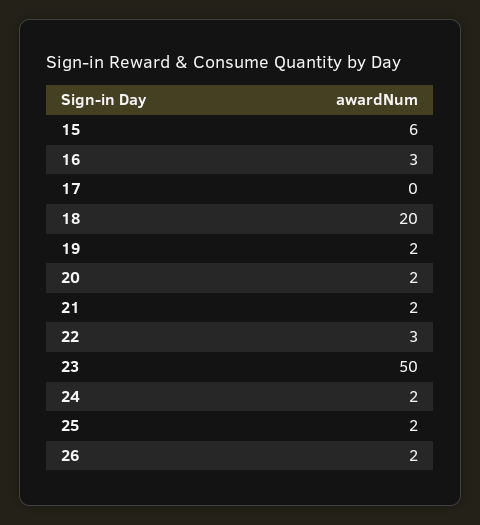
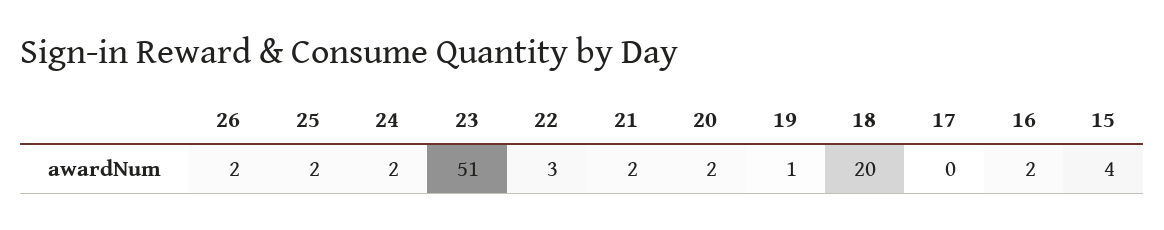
15: 6 -> 4
16: 3 -> 2
19: 2 -> 1
23: 50 -> 51

